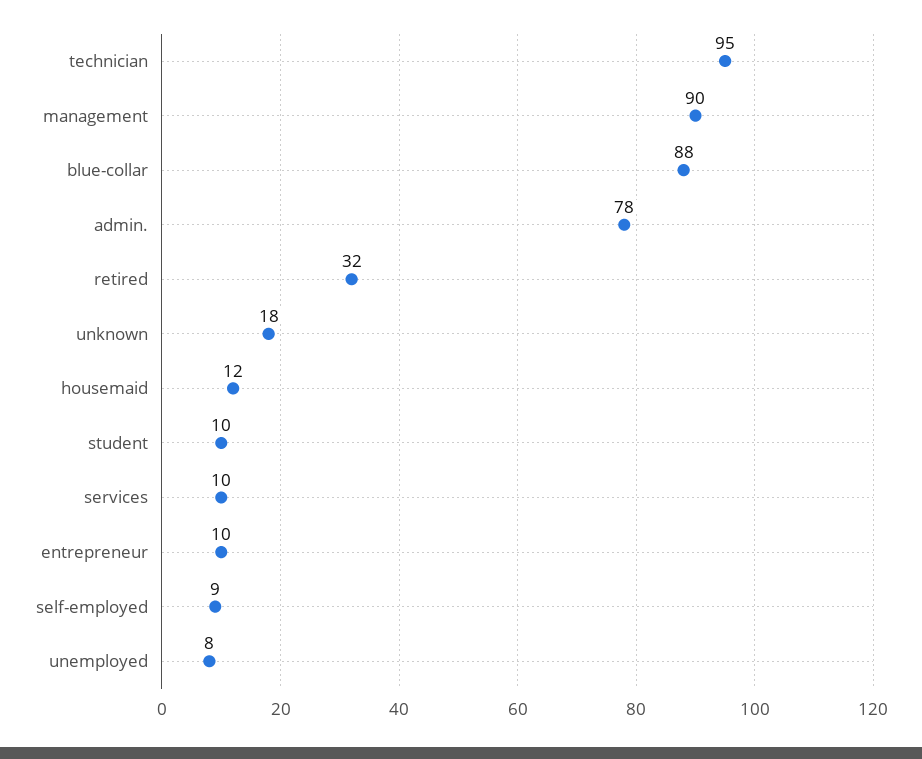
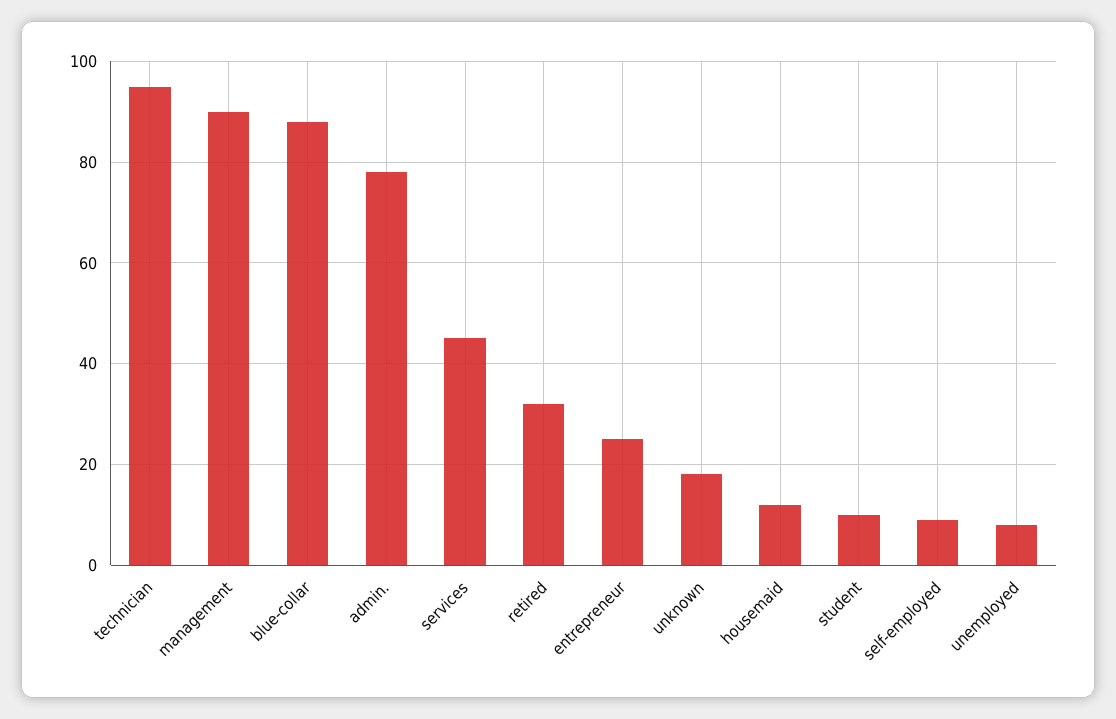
services: 10 -> 45
entrepreneur: 10 -> 25

